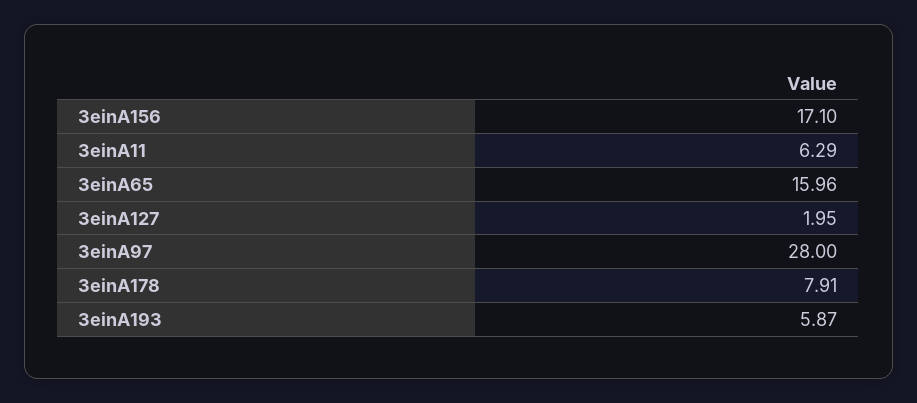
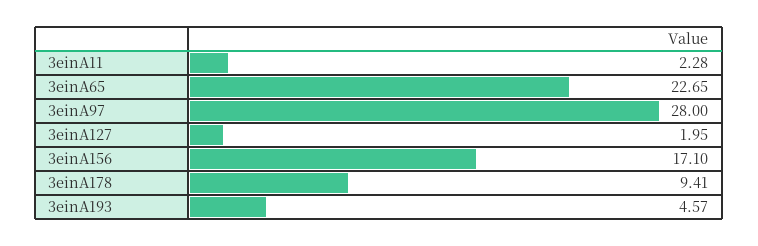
3einA11: 6.29 -> 2.28
3einA65: 15.96 -> 22.65
3einA178: 7.91 -> 9.41
3einA193: 5.87 -> 4.57

